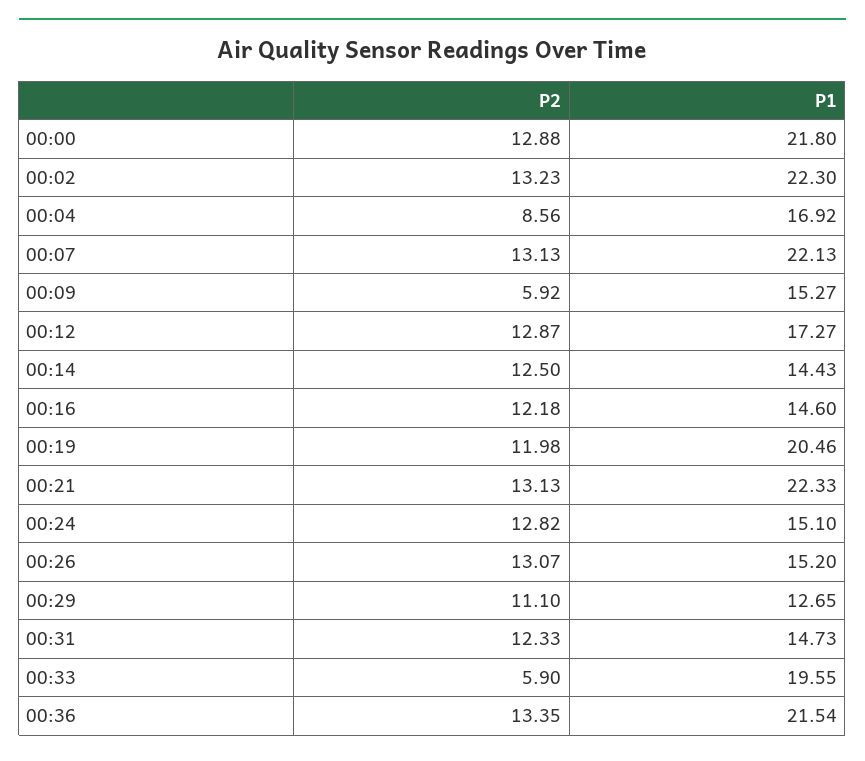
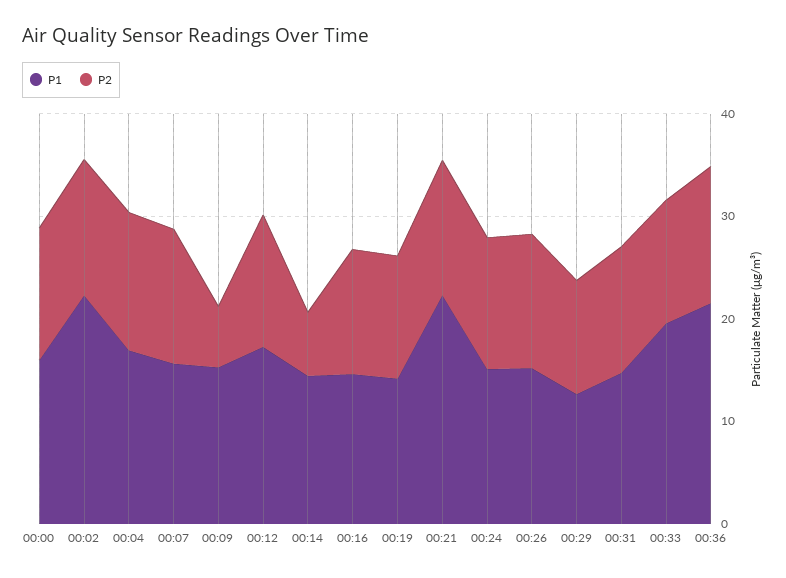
P1, 00:00: 21.8 -> 16
P2, 00:04: 8.56 -> 14
P1, 00:07: 22.13 -> 16
P2, 00:14: 12.5 -> 6
P1, 00:19: 20.46 -> 14
P2, 00:33: 5.9 -> 12

